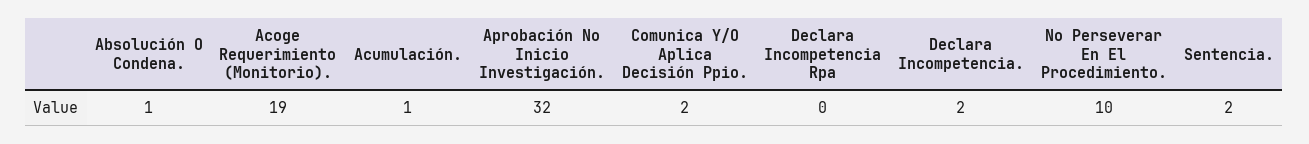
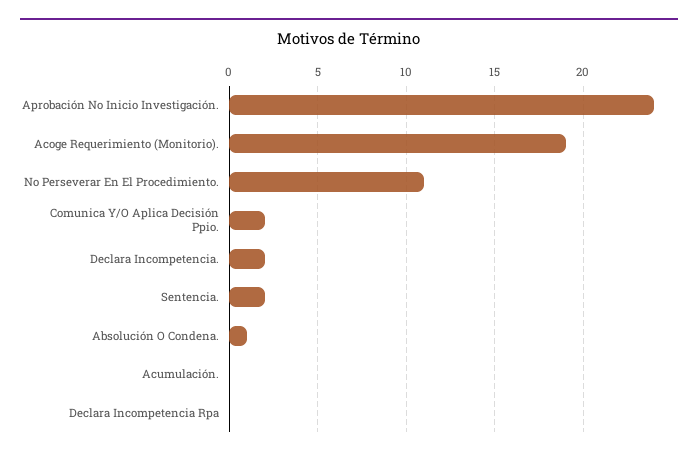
Acumulación.: 1 -> 0
Aprobación No Inicio Investigación.: 32 -> 24
No Perseverar En El Procedimiento.: 10 -> 11

